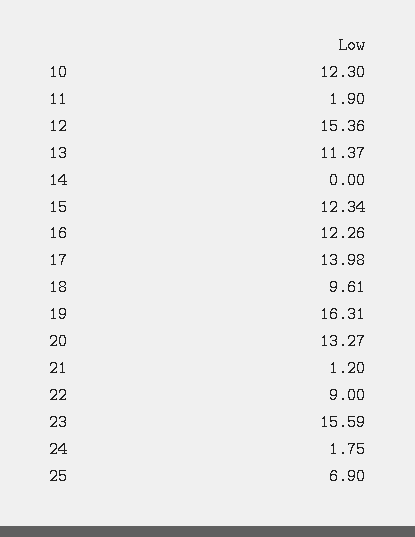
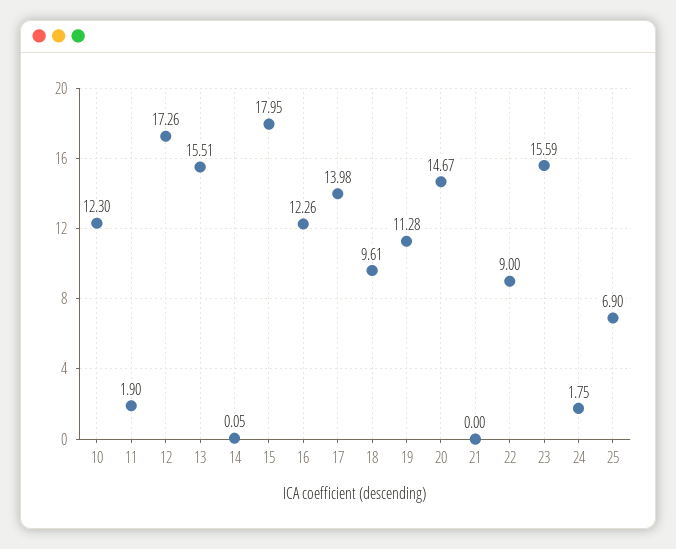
12: 15.36 -> 17.26
13: 11.37 -> 15.51
14: 0 -> 0.05
15: 12.34 -> 17.95
19: 16.31 -> 11.28
20: 13.27 -> 14.67
21: 1.2 -> 0

